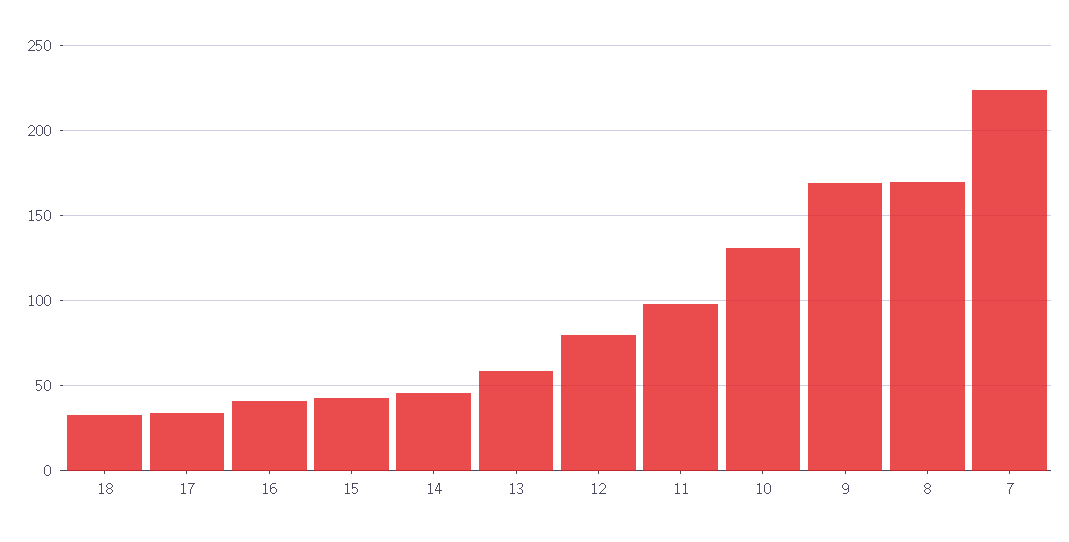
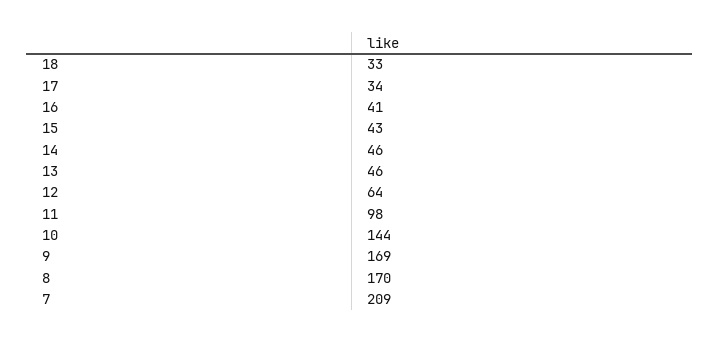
13: 60 -> 46
12: 80 -> 64
10: 130 -> 144
7: 225 -> 209

